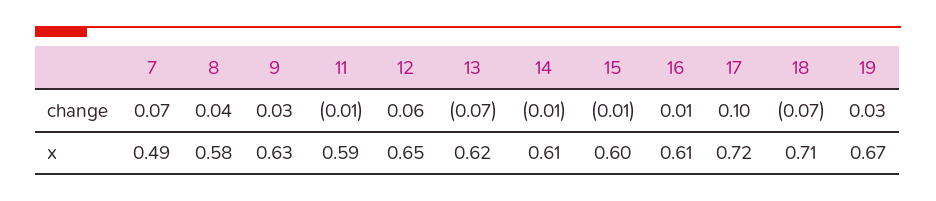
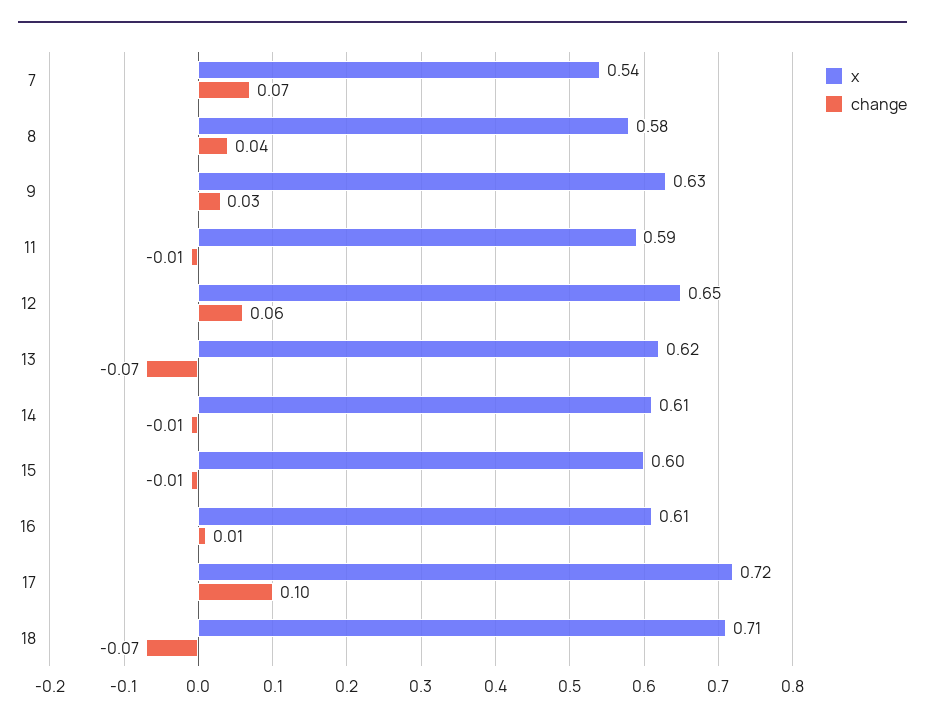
change, 19: 0.03 -> none
x, 7: 0.49 -> 0.54
x, 19: 0.67 -> none

